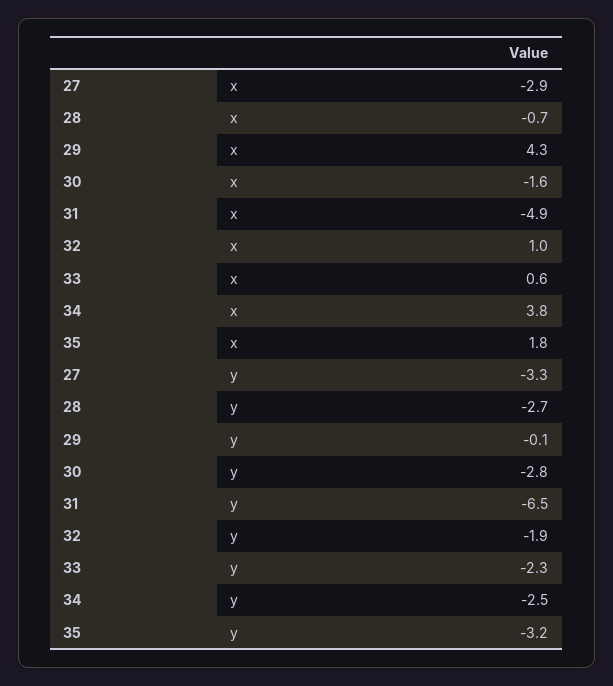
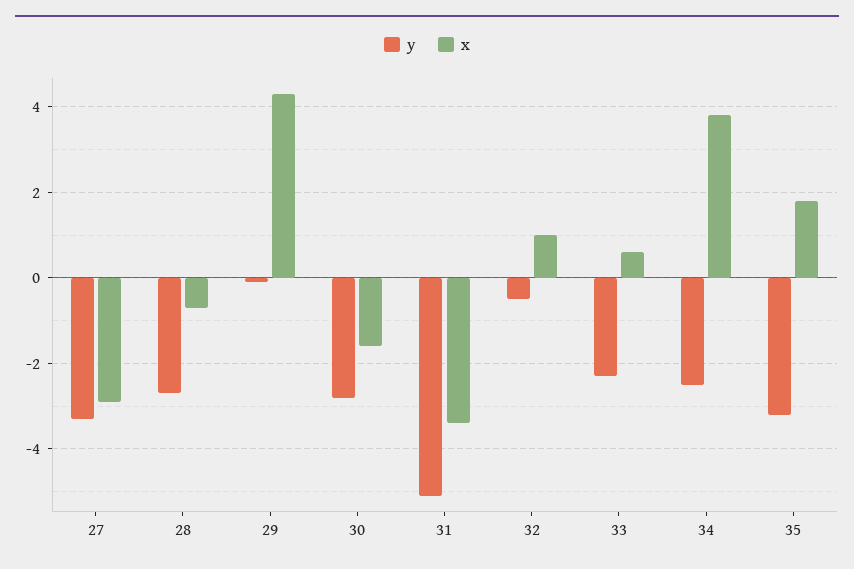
x, 31: -4.9 -> -3.5
y, 31: -6.5 -> -5
y, 32: -1.9 -> -0.5

